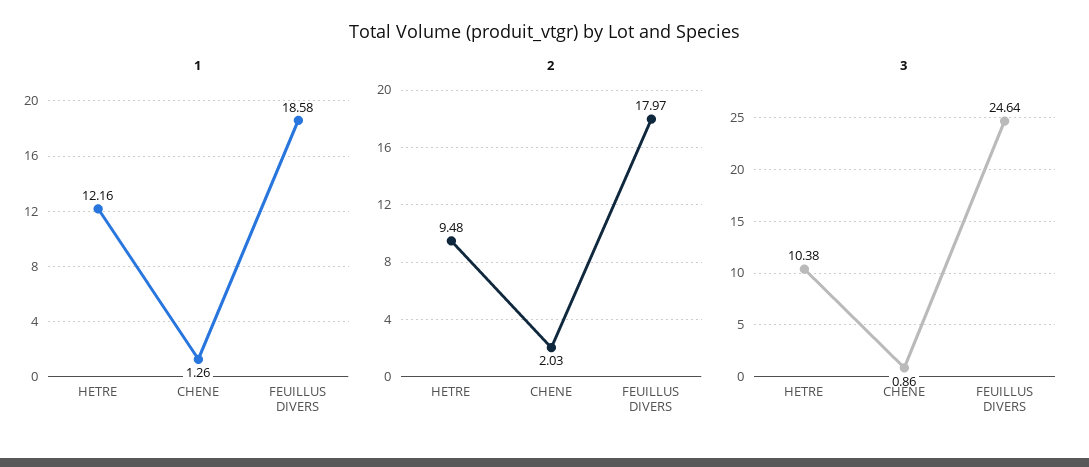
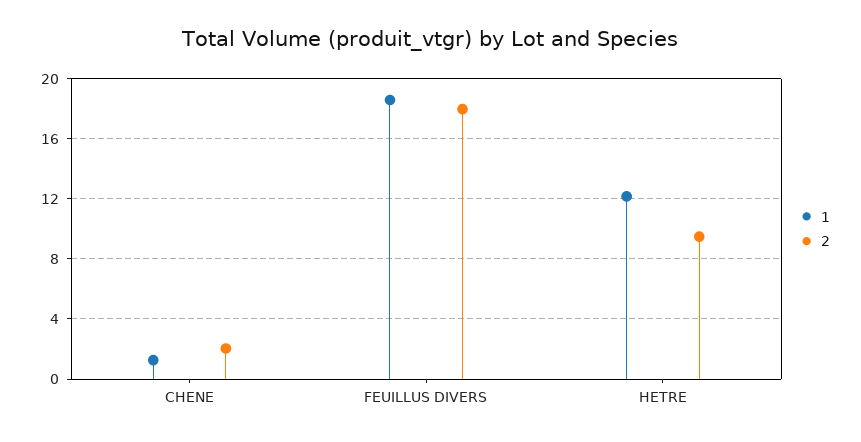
3, HETRE: 10.38 -> none
3, CHENE: 0.86 -> none
3, FEUILLUS DIVERS: 24.64 -> none

